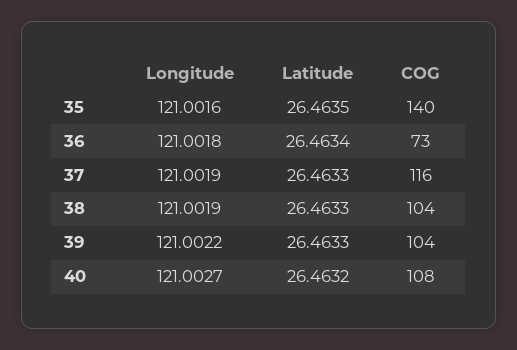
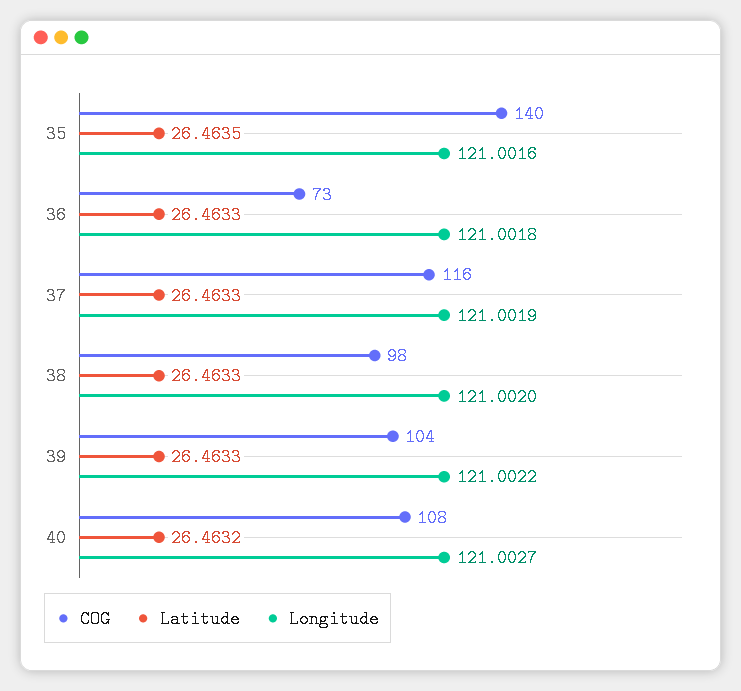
Latitude, 36: 26.4634 -> 26.4633
Longitude, 38: 121.0019 -> 121.002
COG, 38: 104 -> 98

